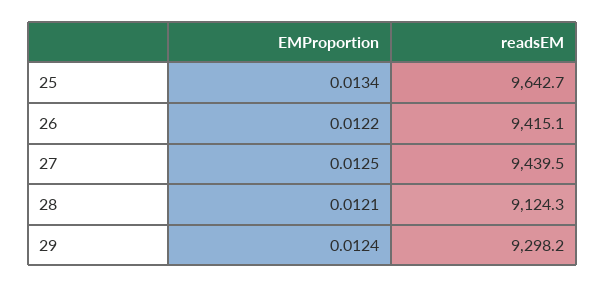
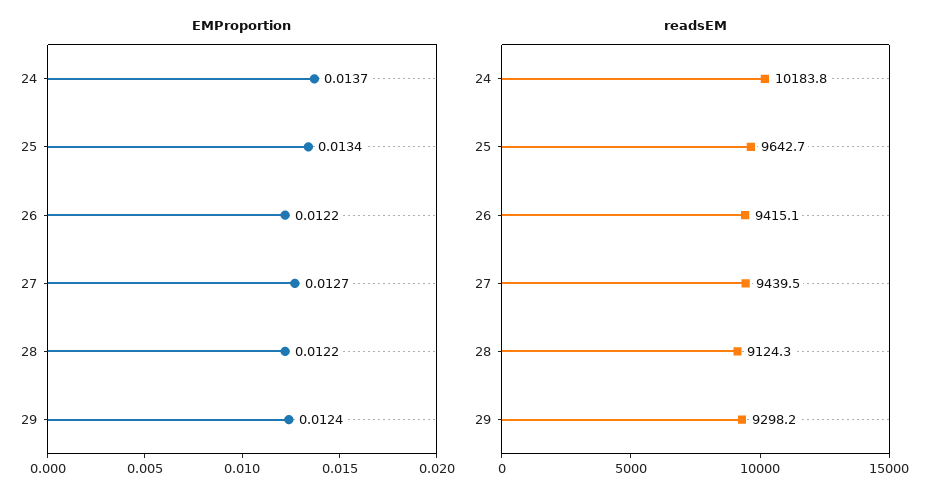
EMProportion, 27: 0.0125 -> 0.0127
EMProportion, 28: 0.0121 -> 0.0122
EMProportion, 24: none -> 0.0137
readsEM, 24: none -> 10183.8

